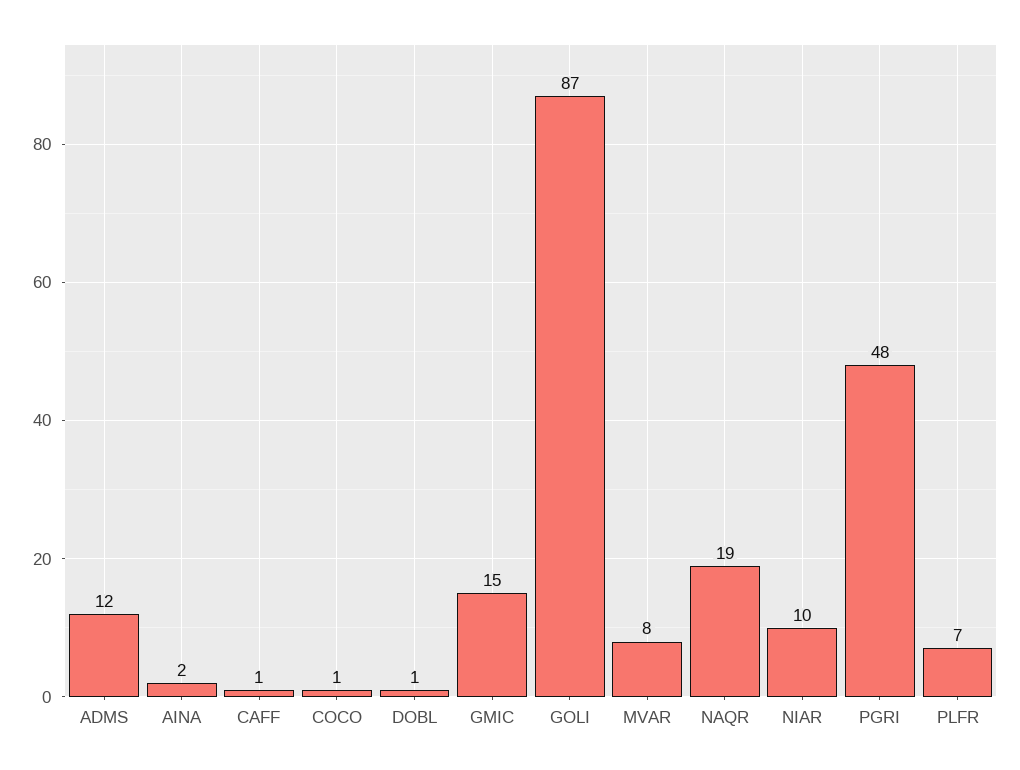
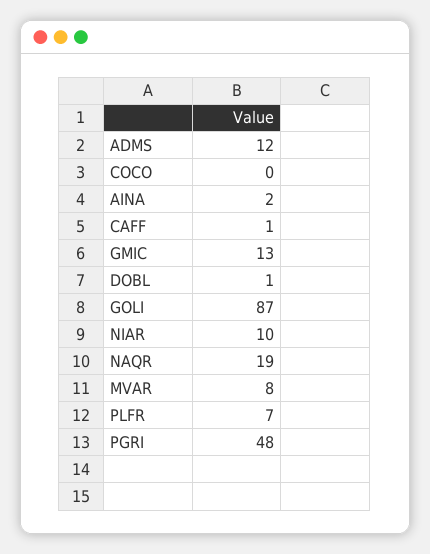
COCO: 1 -> 0
GMIC: 15 -> 13

